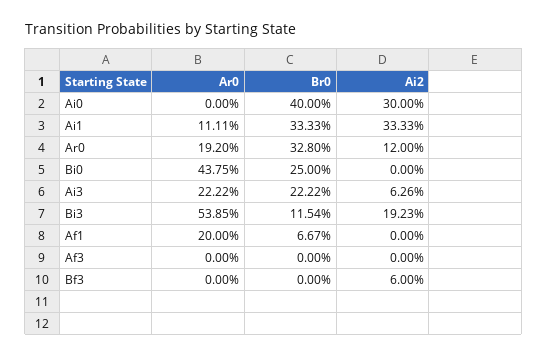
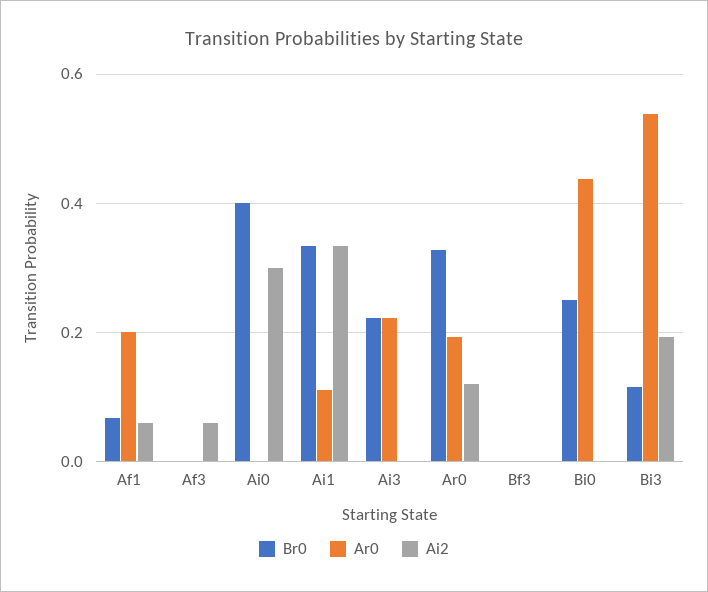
Ai2, Ai3: 0.0626 -> 0
Ai2, Af1: 0 -> 0.06
Ai2, Af3: 0 -> 0.06
Ai2, Bf3: 0.06 -> 0

